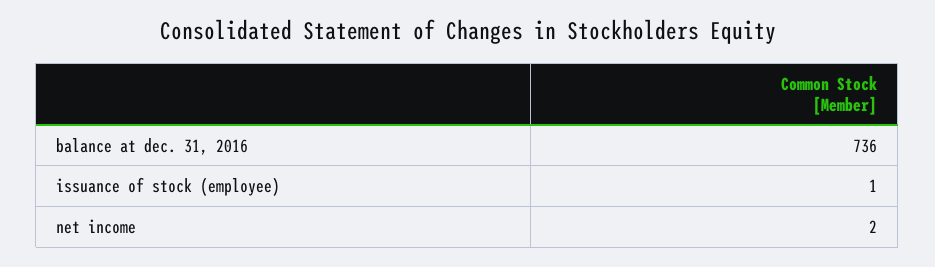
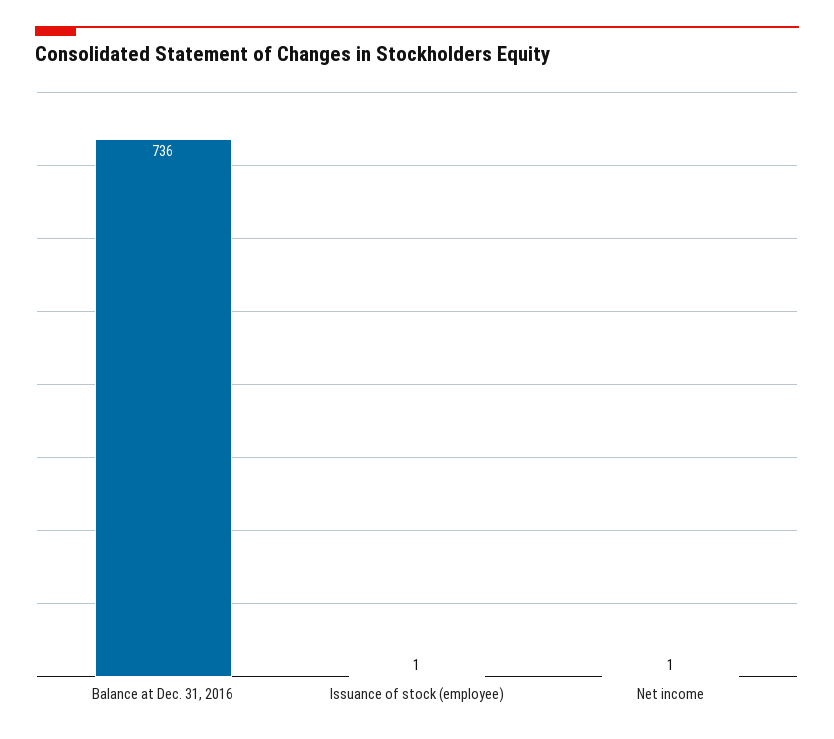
net income: 2 -> 1

